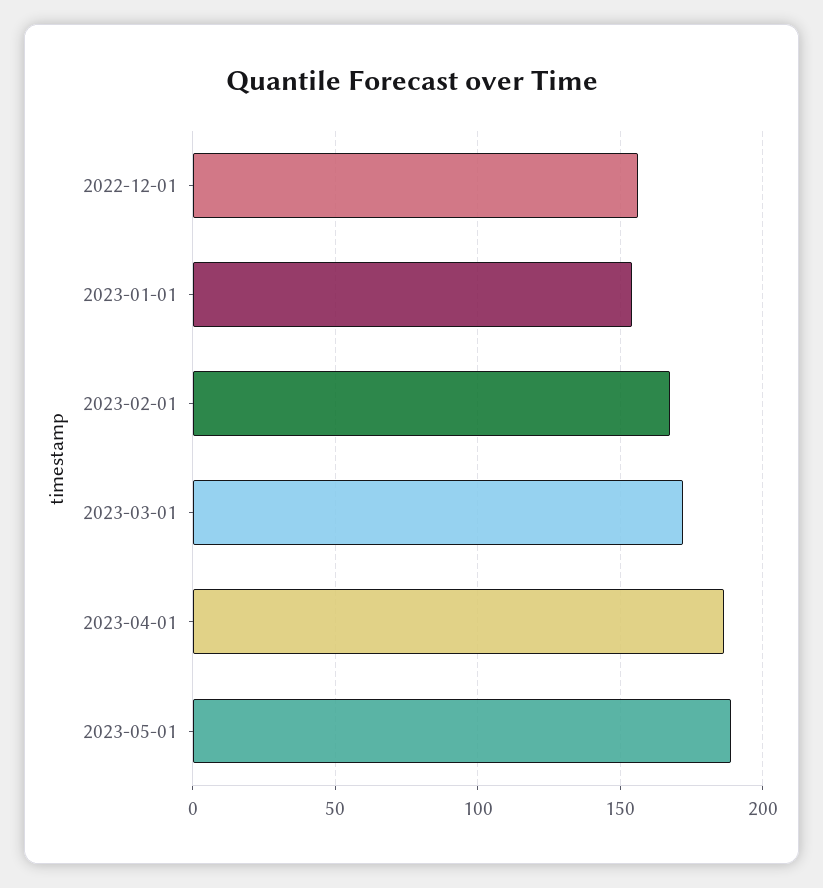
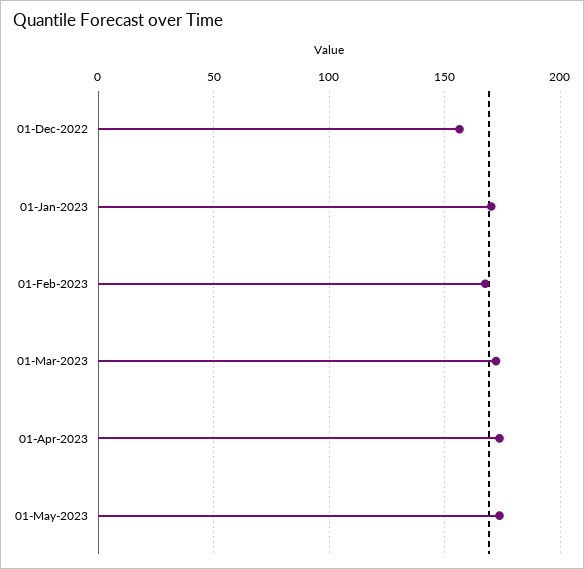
2023-01-01: 155 -> 170
2023-04-01: 185 -> 175
2023-05-01: 190 -> 175

